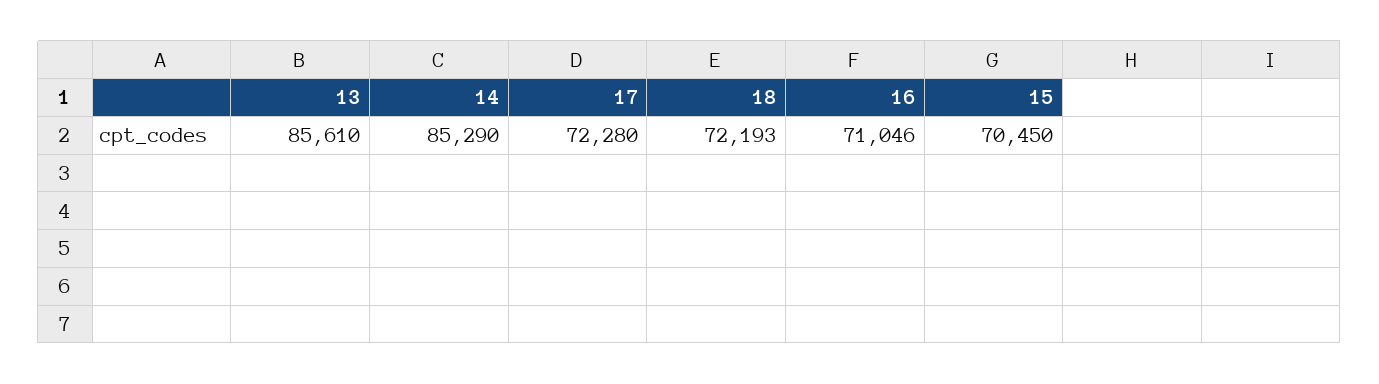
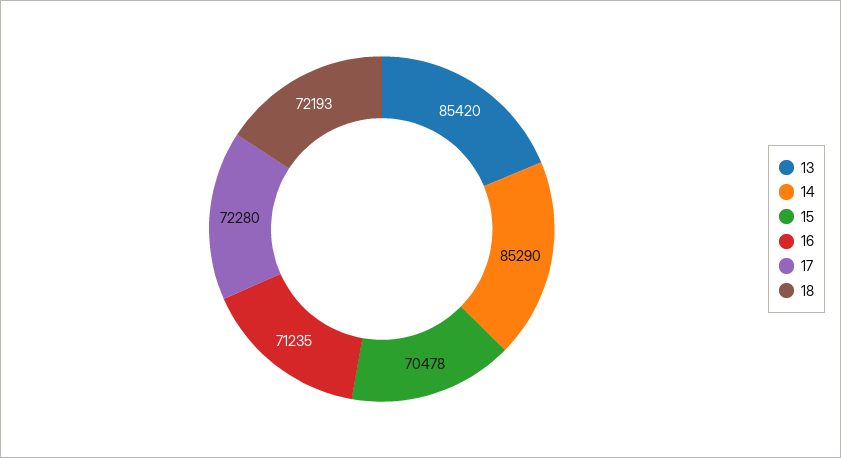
13: 85610 -> 85420
16: 71046 -> 71235
15: 70450 -> 70478

